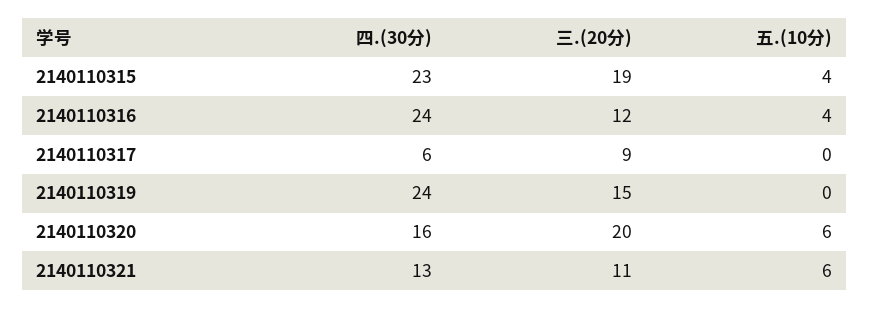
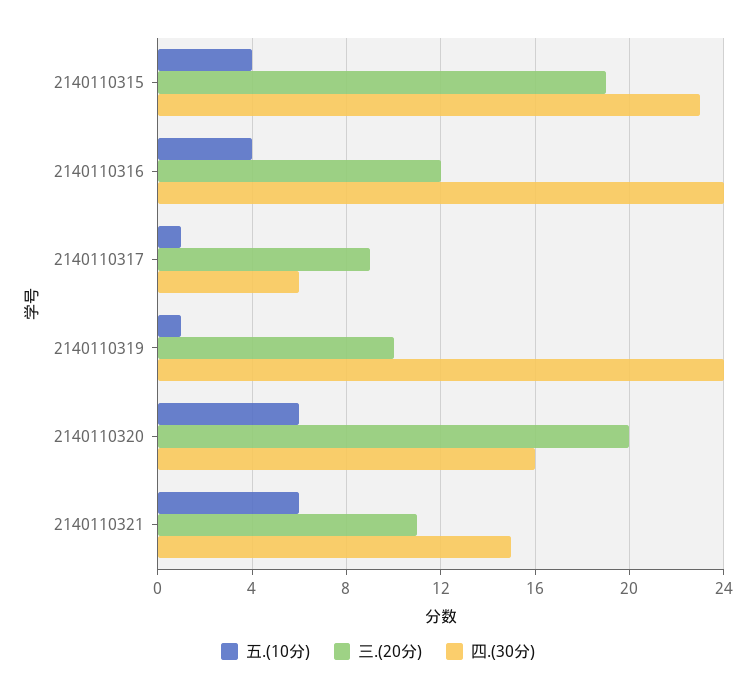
五.(10分), 2140110317: 0 -> 1
三.(20分), 2140110319: 15 -> 10
五.(10分), 2140110319: 0 -> 1
四.(30分), 2140110321: 13 -> 15

